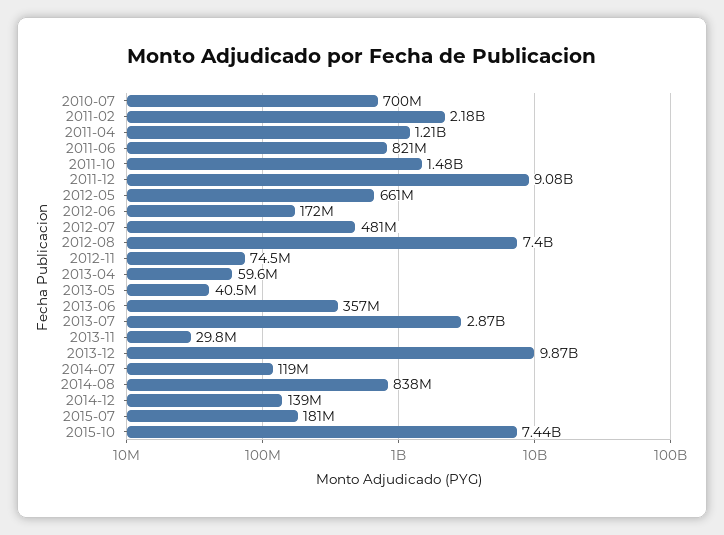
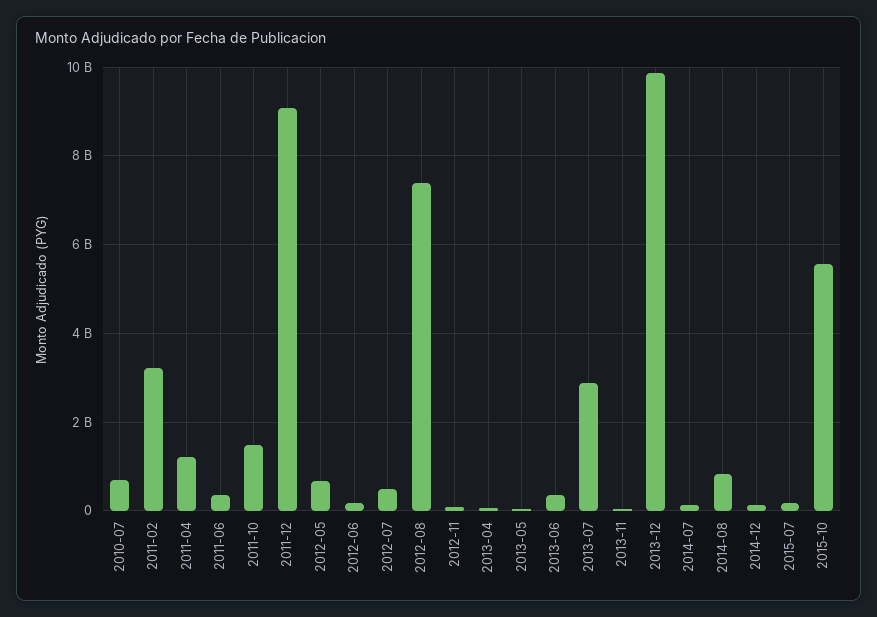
2011-02: 2180000000 -> 3200000000
2011-06: 821000000 -> 400000000
2015-10: 7440000000 -> 5600000000

